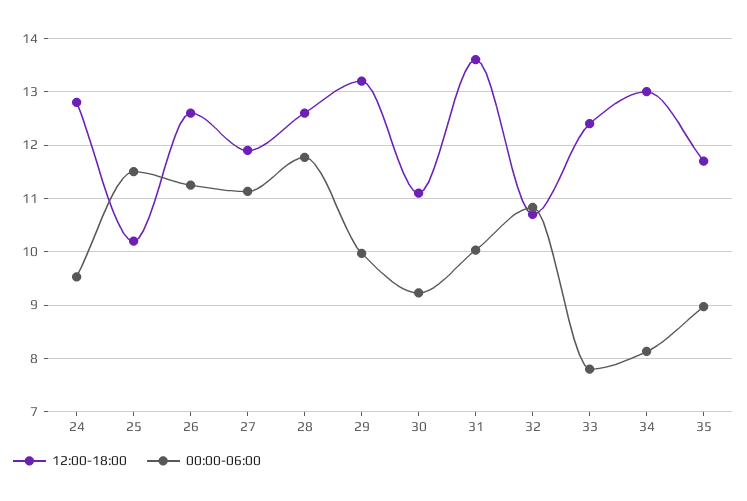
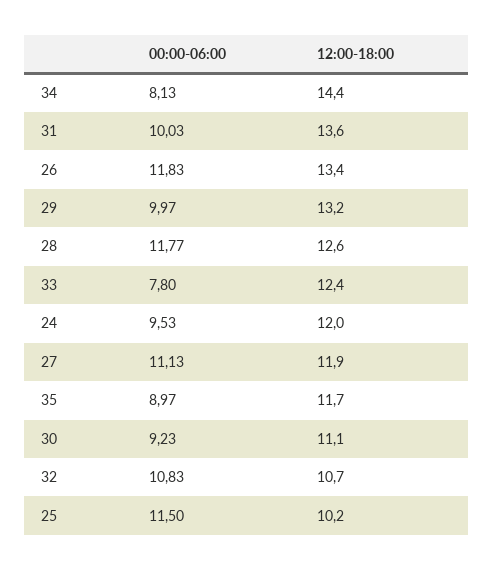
12:00-18:00, 24: 12.8 -> 12
12:00-18:00, 26: 12.6 -> 13.4
00:00-06:00, 26: 11.2 -> 11.83
12:00-18:00, 34: 13 -> 14.4

